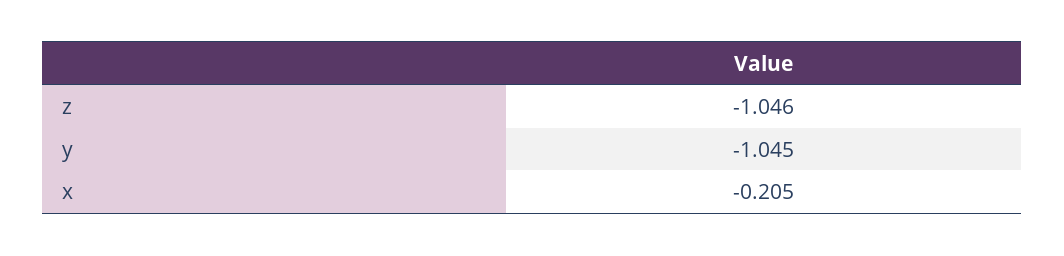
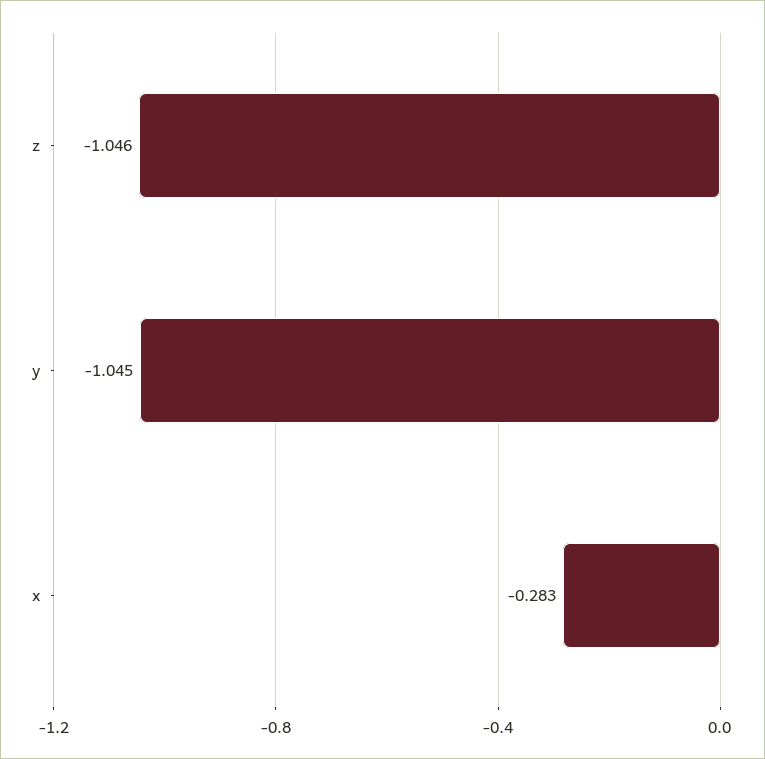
x: -0.205 -> -0.283

